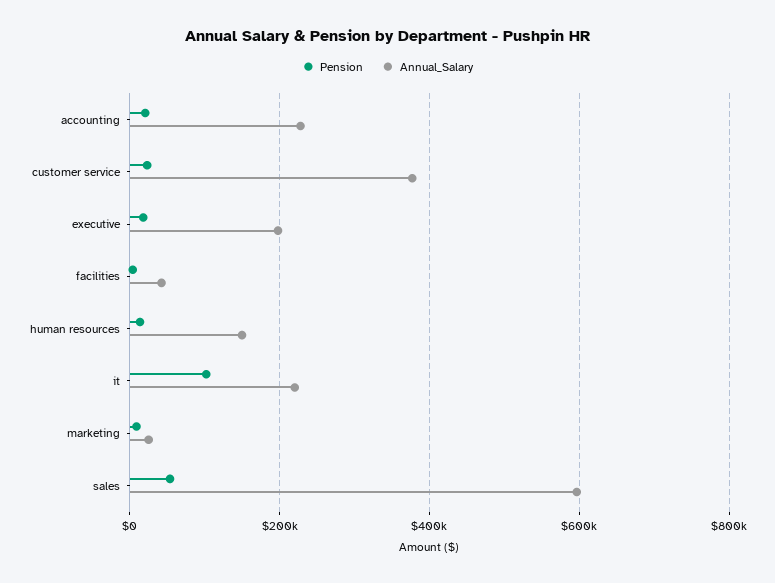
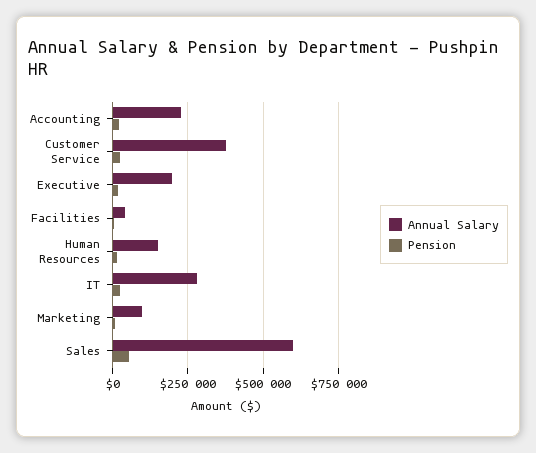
Pension, it: 100000 -> 25000
Annual_Salary, it: 220000 -> 275000
Annual_Salary, marketing: 20000 -> 100000

